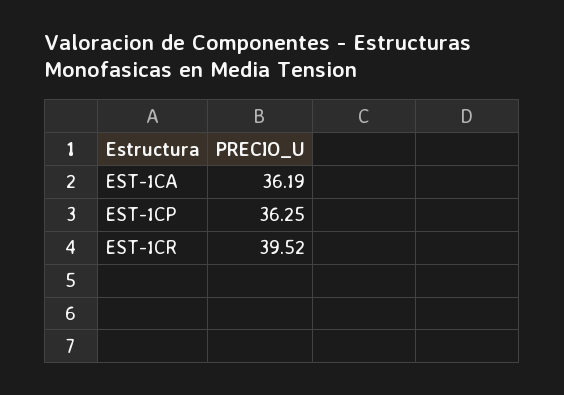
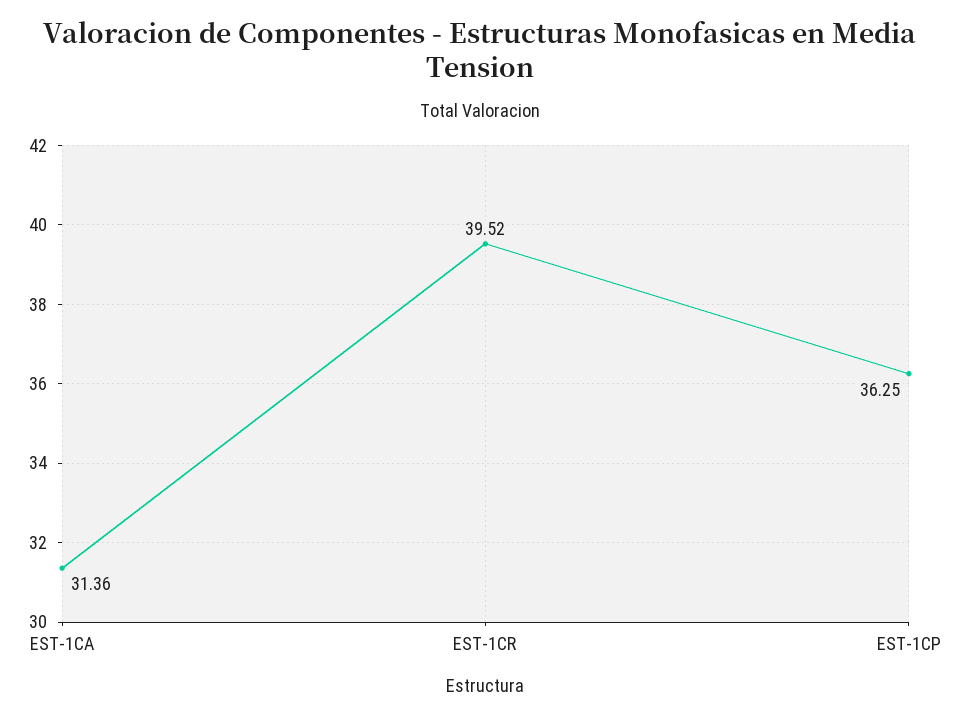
EST-1CA: 36.19 -> 31.36

